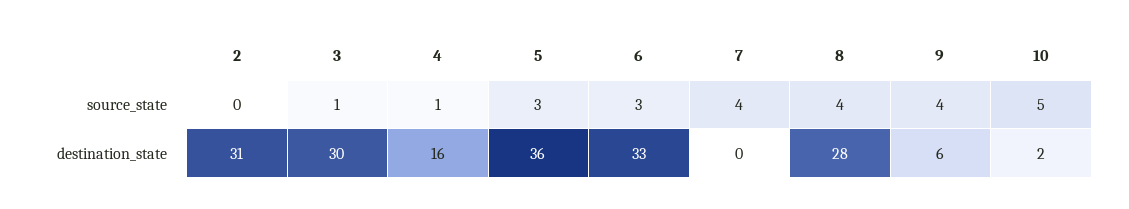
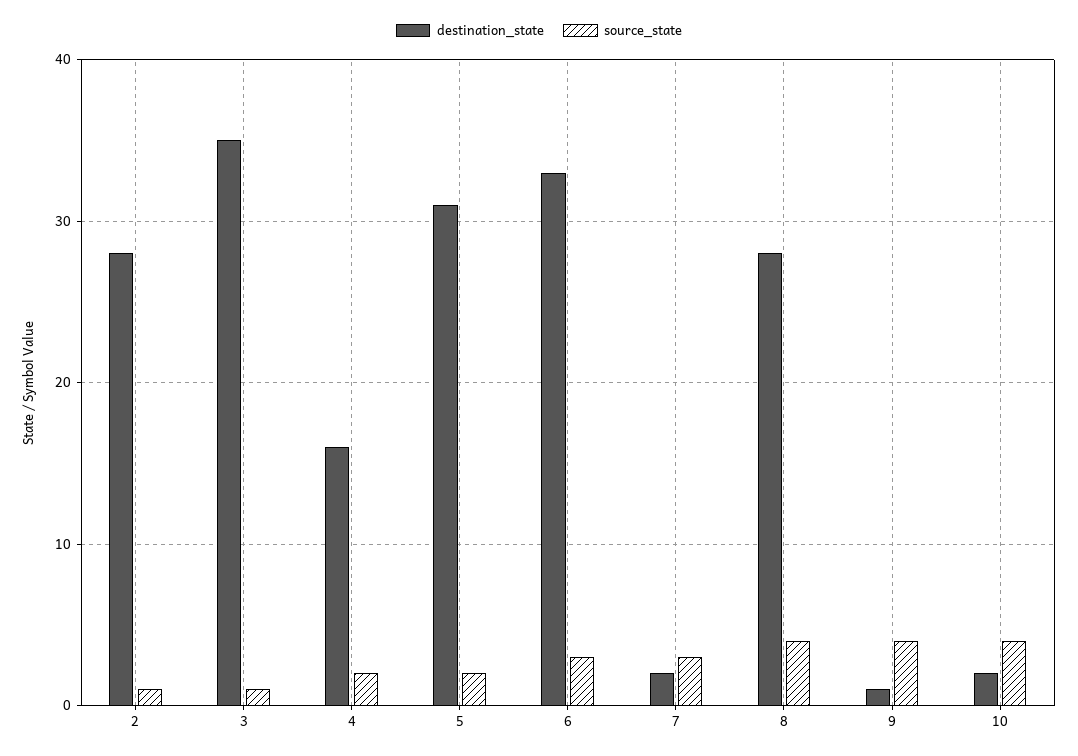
source_state, 2: 0 -> 1
source_state, 4: 1 -> 2
source_state, 5: 3 -> 2
source_state, 7: 4 -> 3
source_state, 10: 5 -> 4
destination_state, 2: 31 -> 28
destination_state, 3: 30 -> 35
destination_state, 5: 36 -> 31
destination_state, 7: 0 -> 2
destination_state, 9: 6 -> 1

